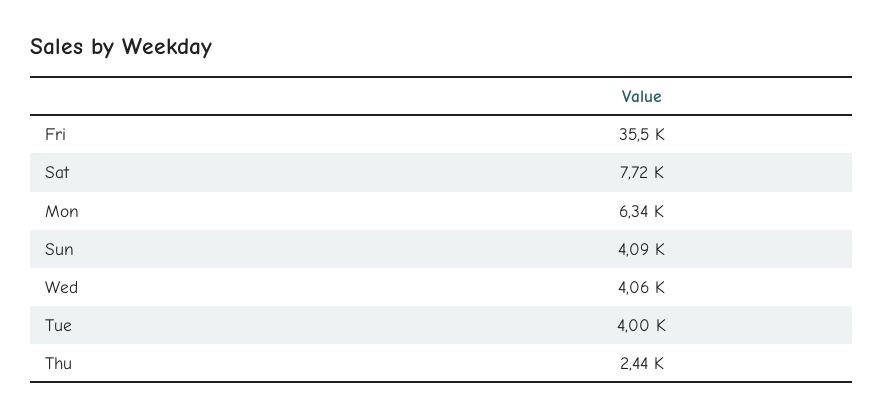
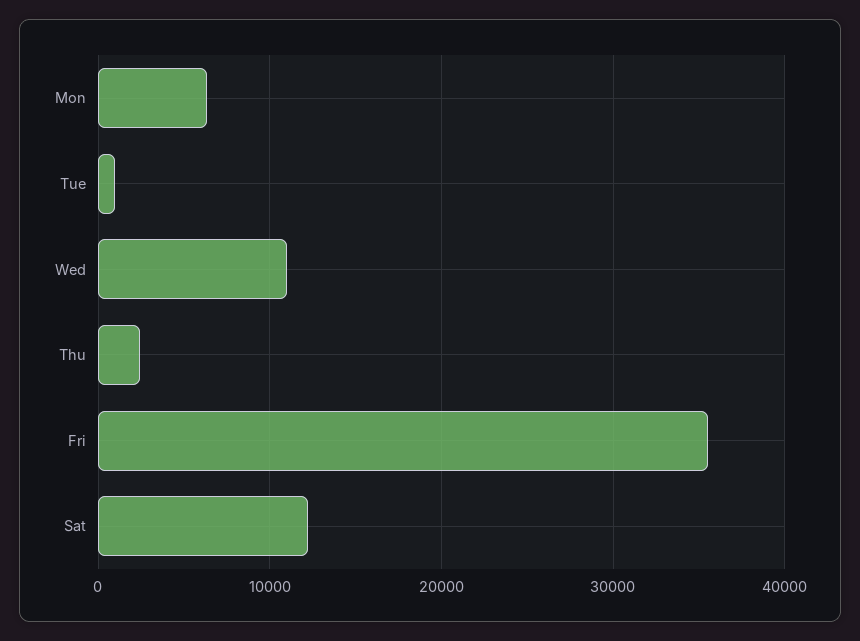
Sat: 7720 -> 12000
Sun: 4090 -> none
Wed: 4060 -> 11000
Tue: 4000 -> 1000

